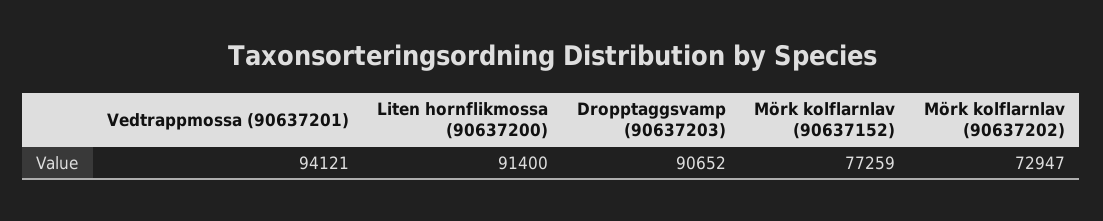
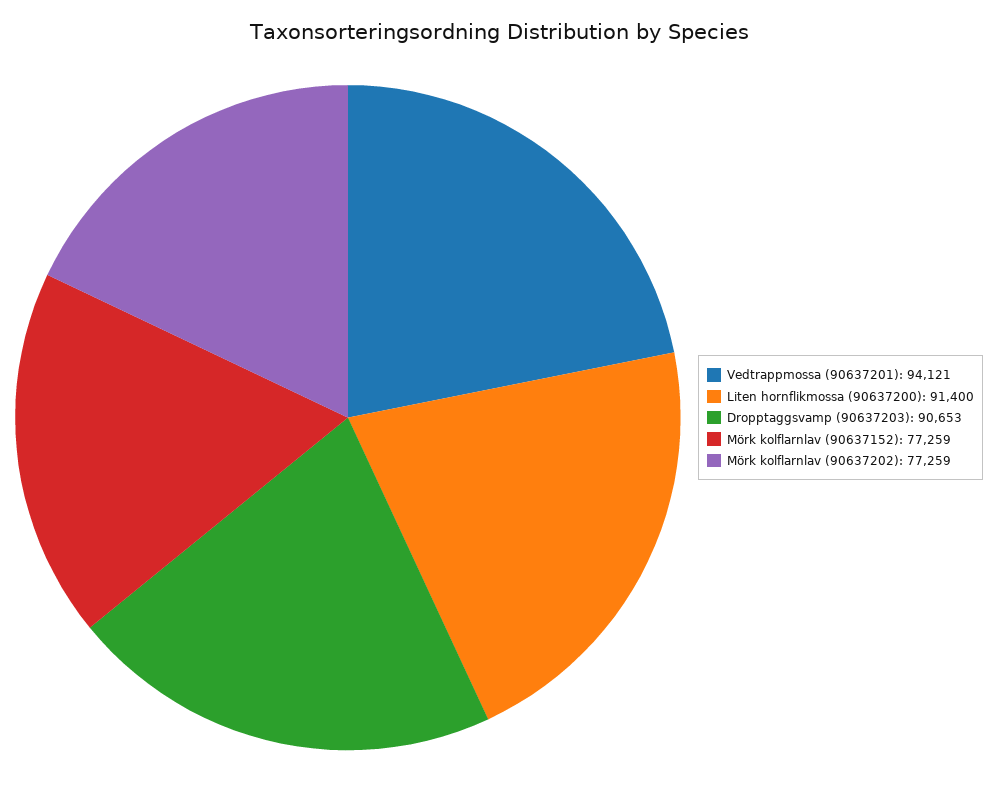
Dropptaggsvamp (90637203): 90652 -> 90653
Mörk kolflarnlav (90637202): 72947 -> 77259

